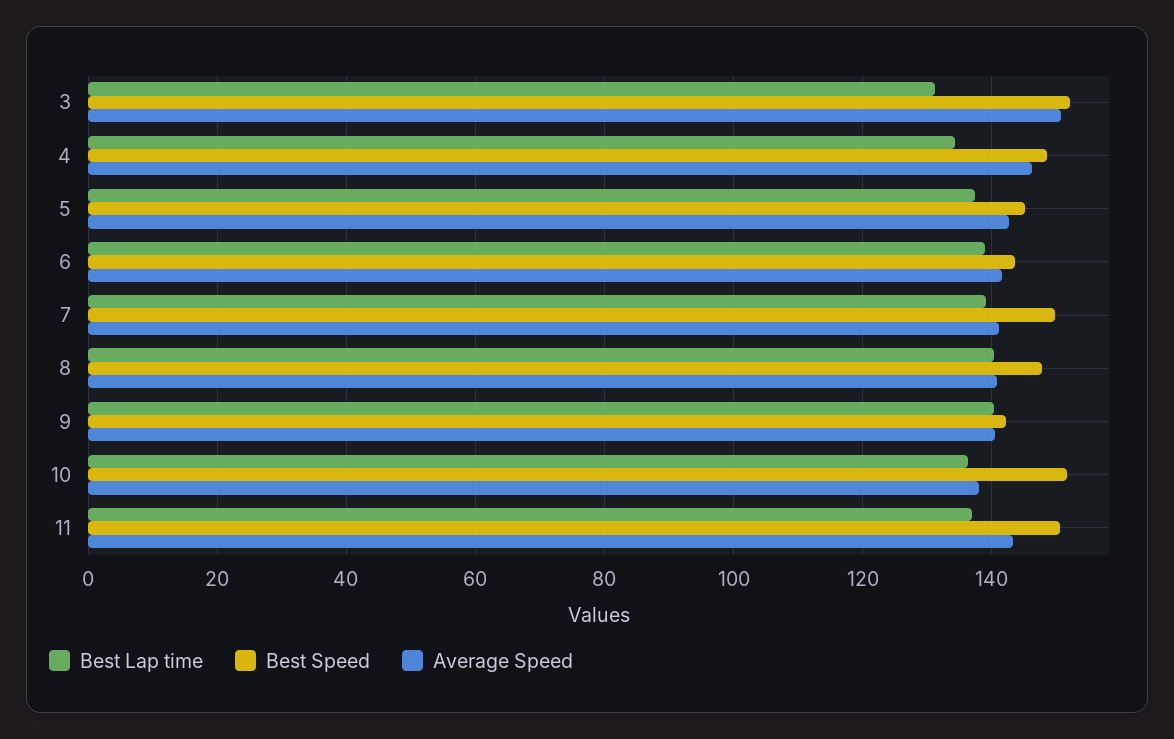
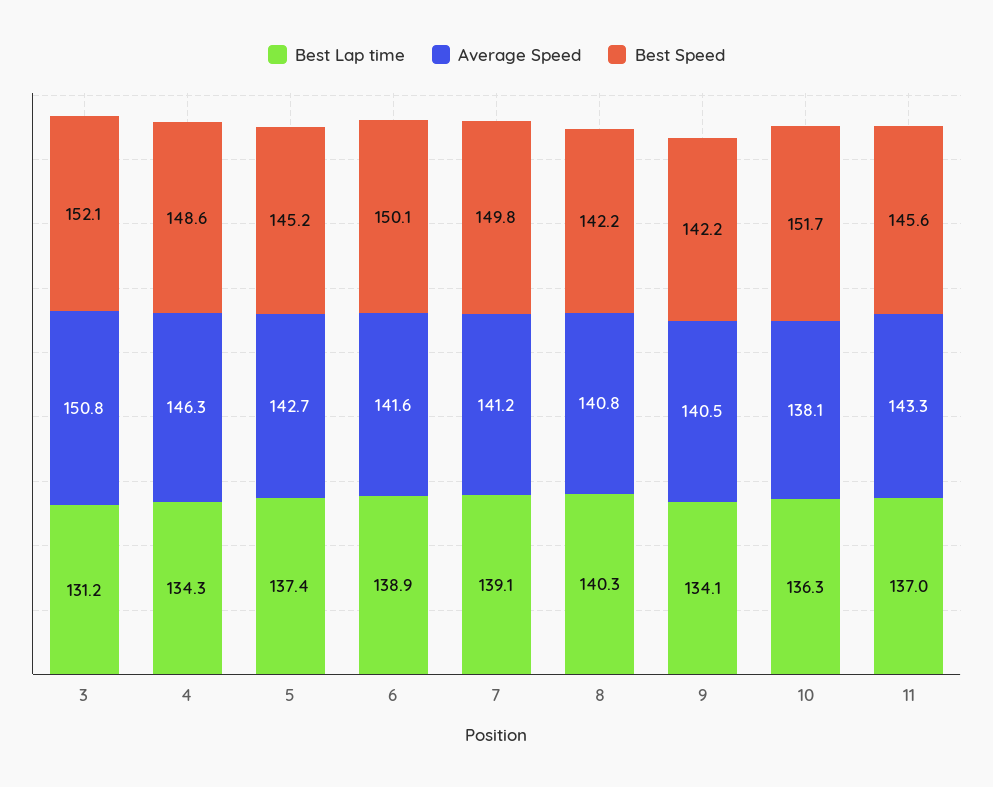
Best Speed, 6: 144 -> 150.1
Best Speed, 8: 148 -> 142.2
Best Lap time, 9: 140 -> 134.1
Best Speed, 11: 150 -> 145.6

